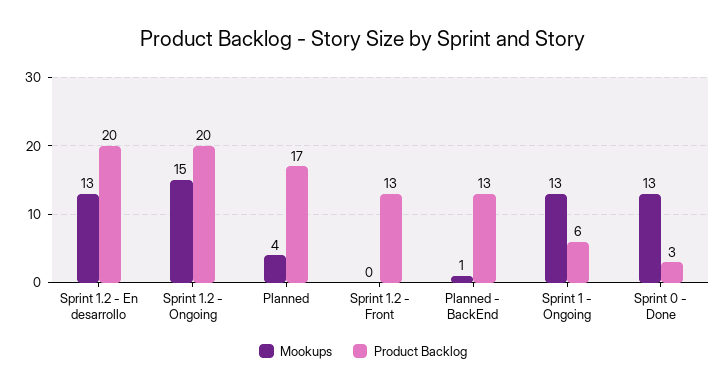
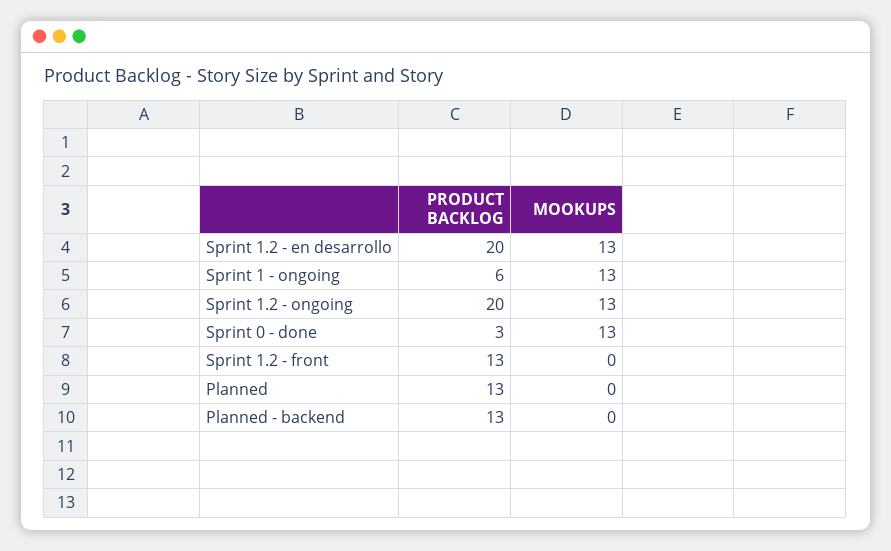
Mookups, Sprint 1.2 - Ongoing: 15 -> 13
Mookups, Planned: 4 -> 0
Product Backlog, Planned: 17 -> 13
Mookups, Planned - BackEnd: 1 -> 0

